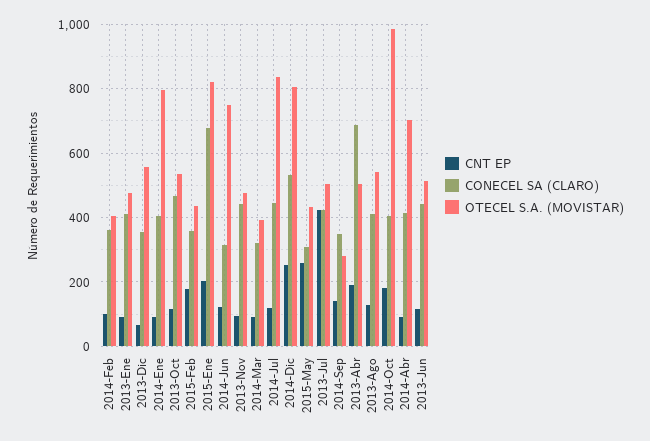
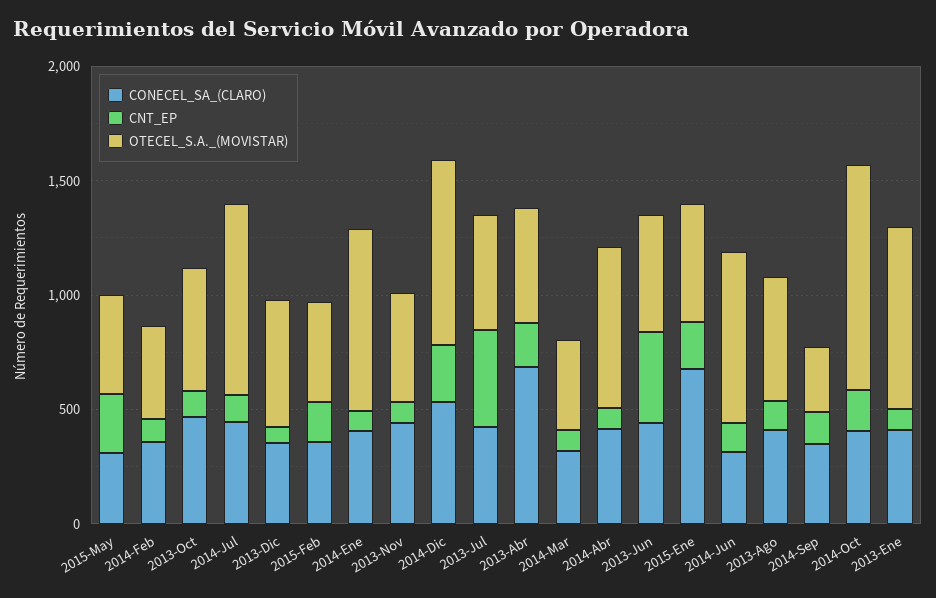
OTECEL S.A. (MOVISTAR), 2013-Ene: 480 -> 800
OTECEL S.A. (MOVISTAR), 2015-Ene: 820 -> 500
CNT EP, 2013-Jun: 120 -> 400

